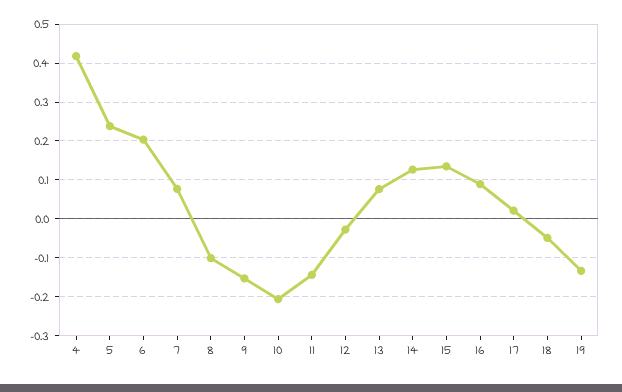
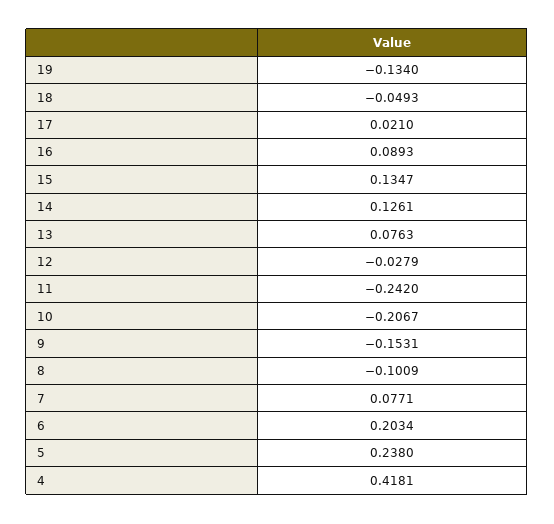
11: -0.14 -> -0.242

